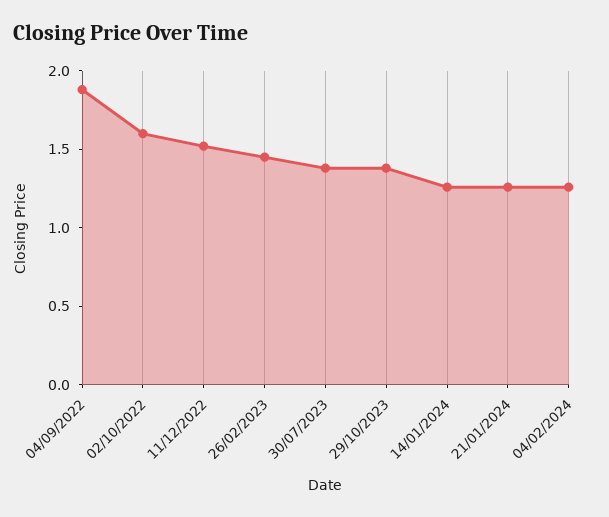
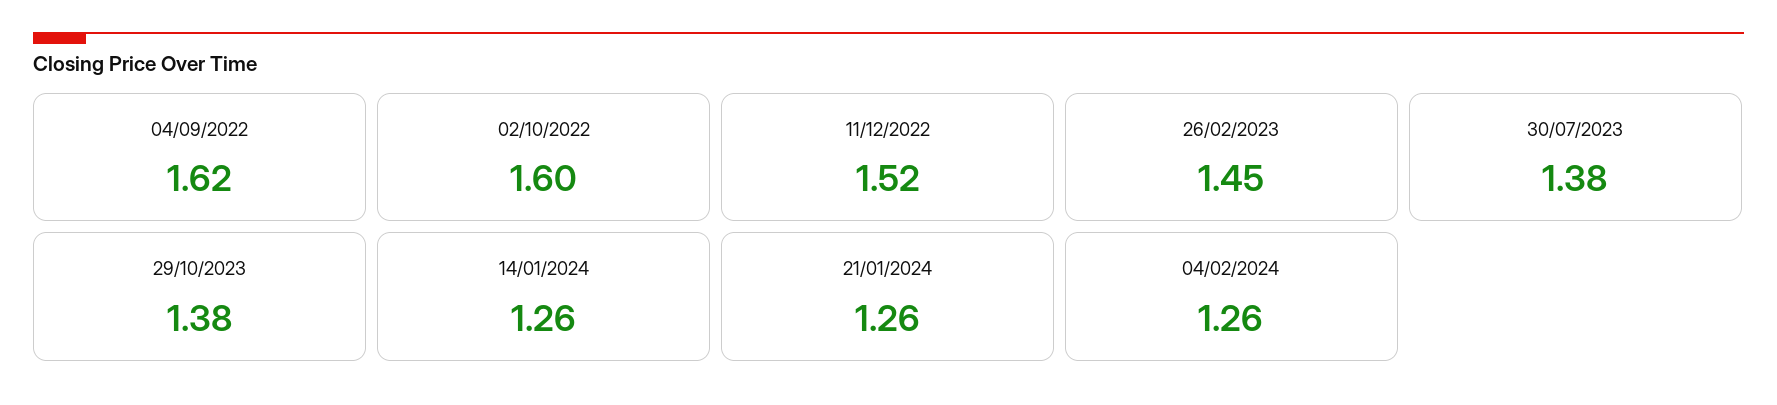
04/09/2022: 1.9 -> 1.62

